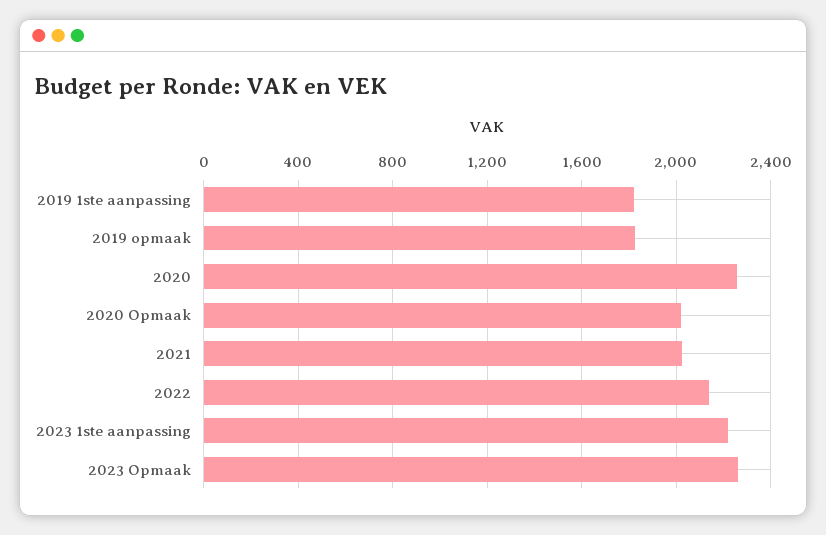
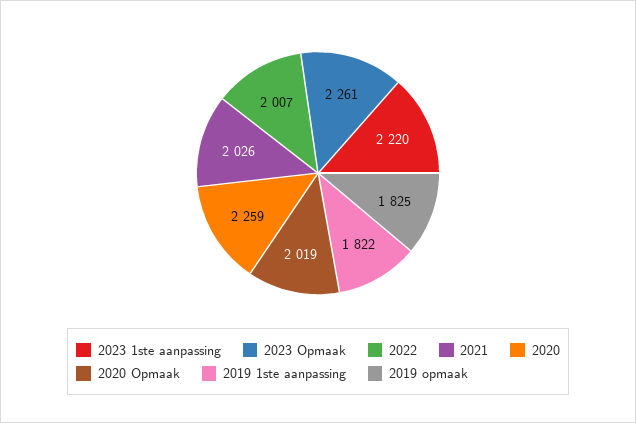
2022: 2150 -> 2007

